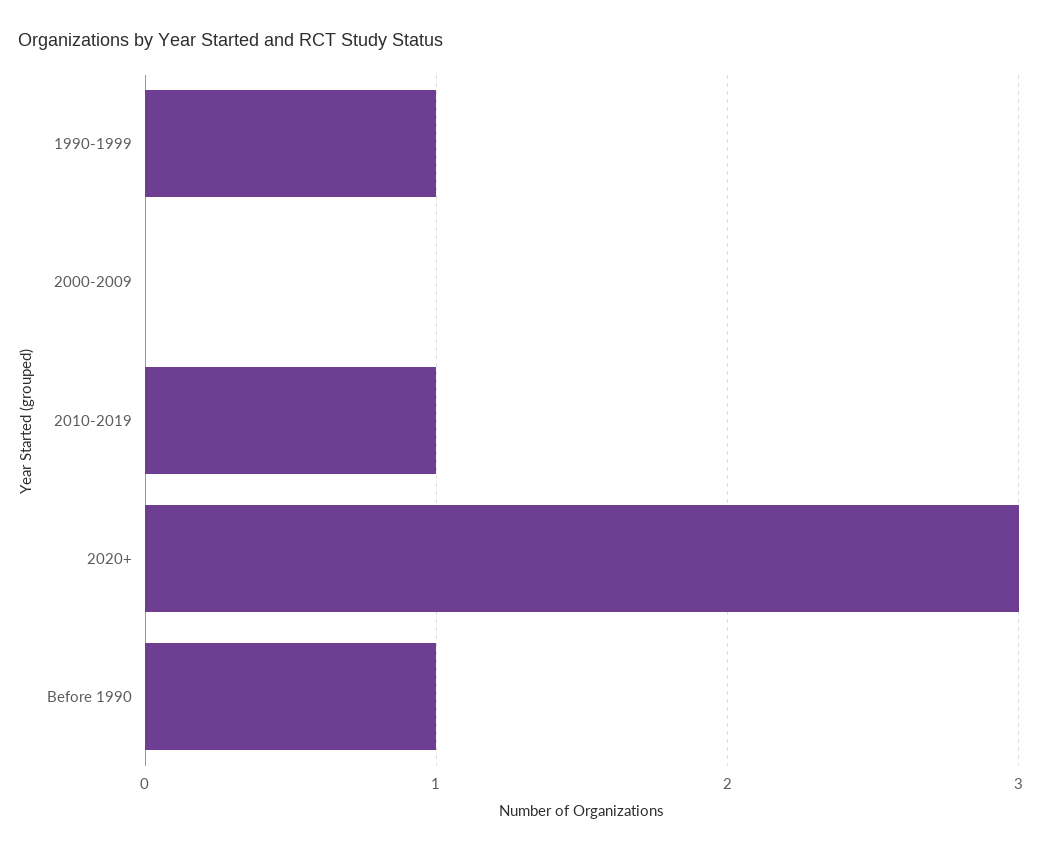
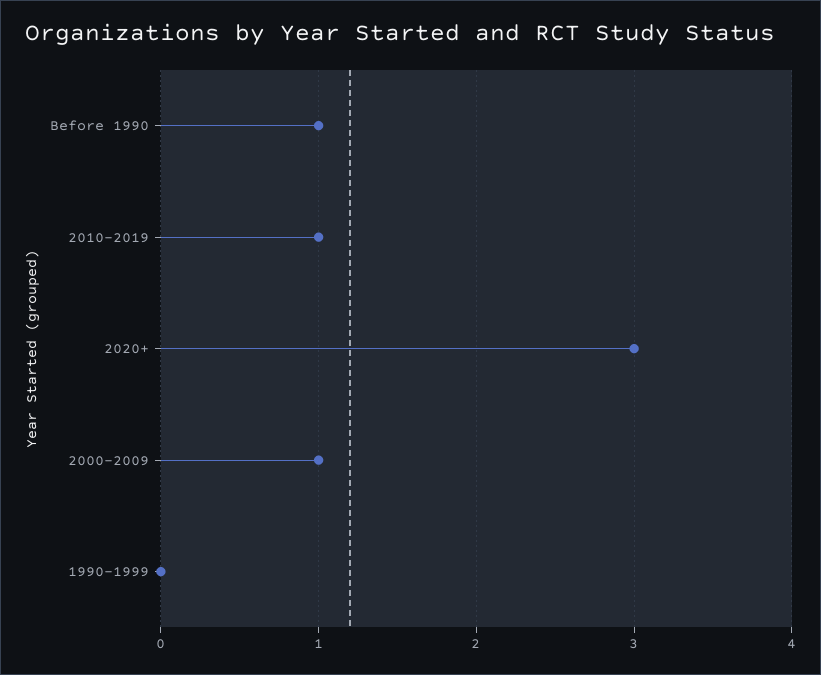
1990-1999: 1 -> 0
2000-2009: 0 -> 1

